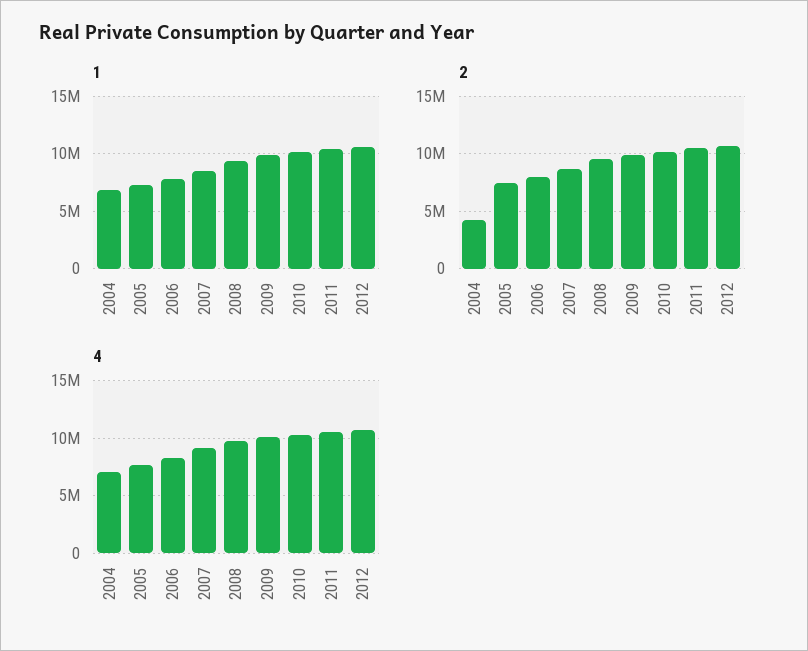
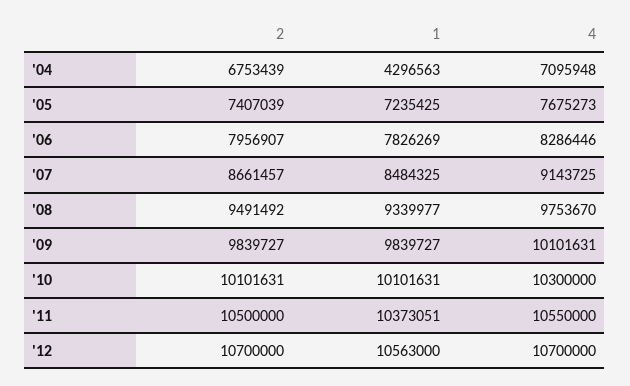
1, 2004: 7000000 -> 4296563
2, 2004: 4000000 -> 6753439

